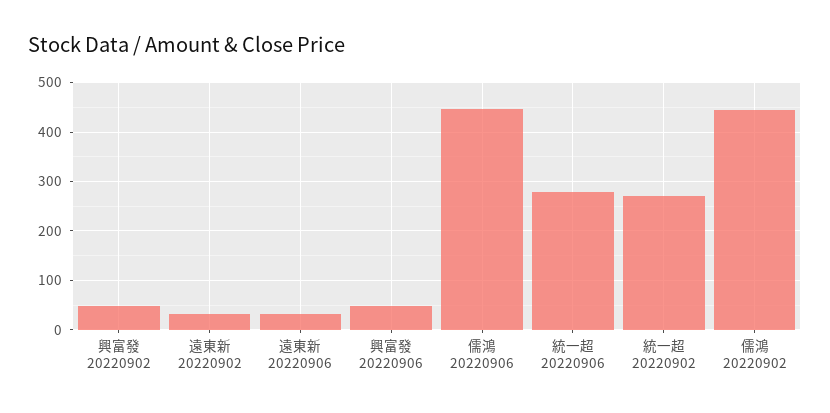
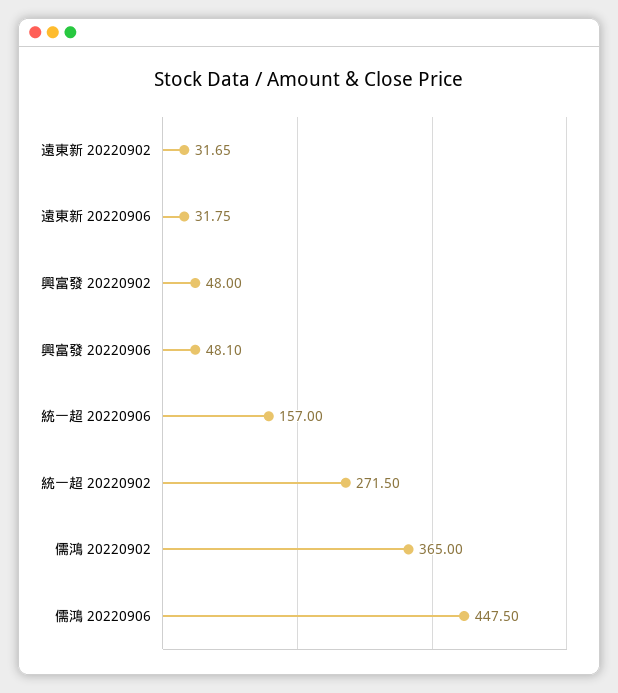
統一超 20220906: 280 -> 157
儒鴻 20220902: 440 -> 365

